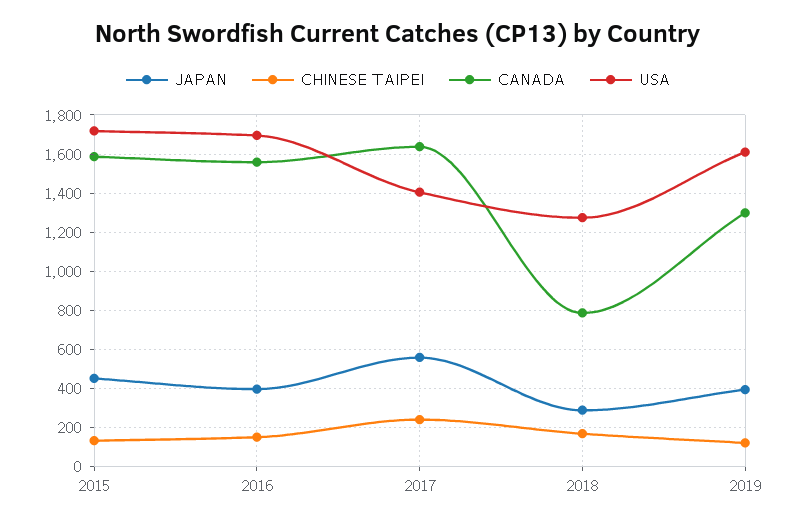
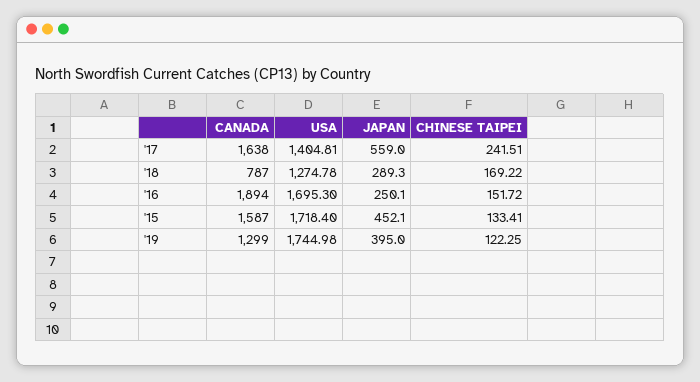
JAPAN, 2016: 400 -> 250.1
CANADA, 2016: 1550 -> 1894
USA, 2019: 1600 -> 1744.98

